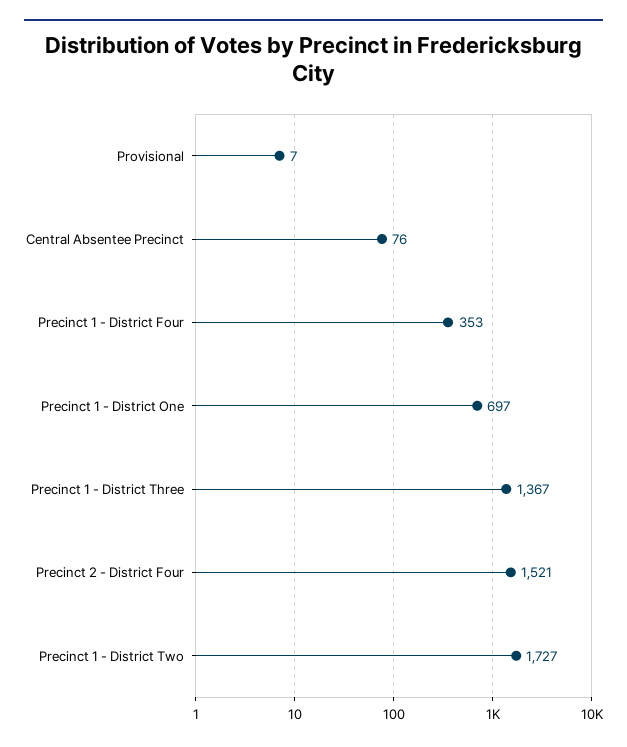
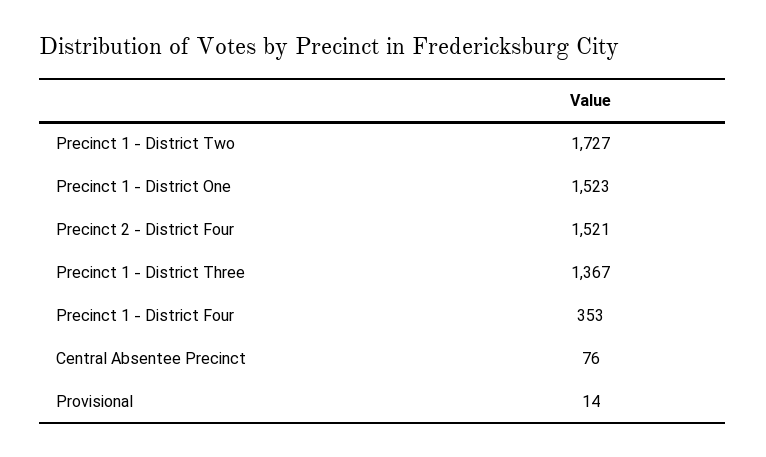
Provisional: 7 -> 14
Precinct 1 - District One: 697 -> 1523

